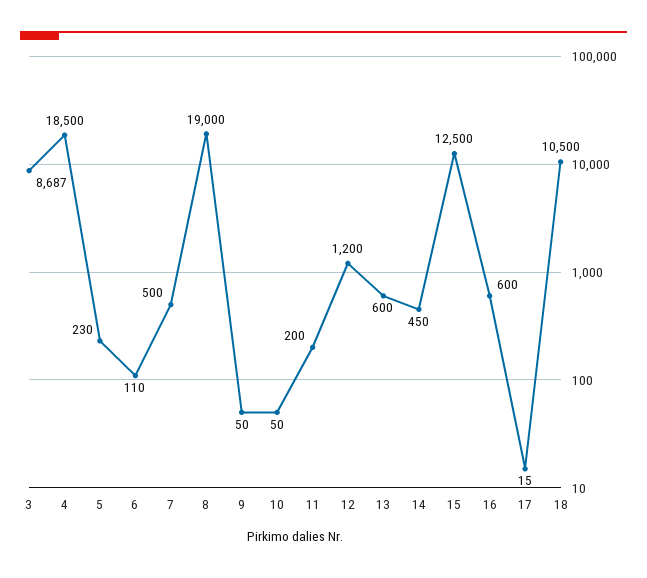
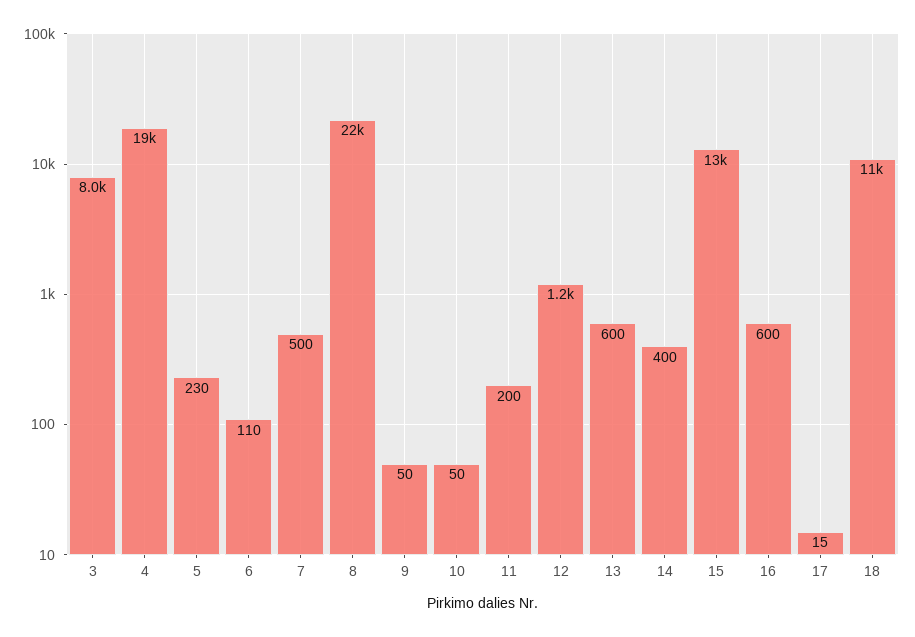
3: 8687 -> 8000
8: 19000 -> 22000
14: 450 -> 400

